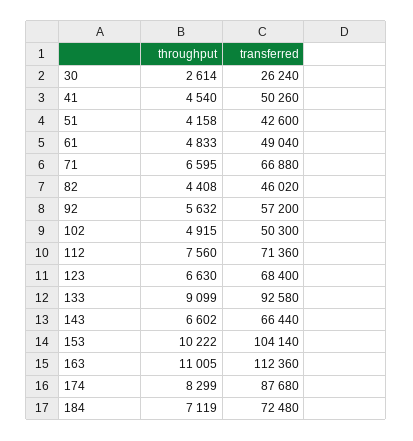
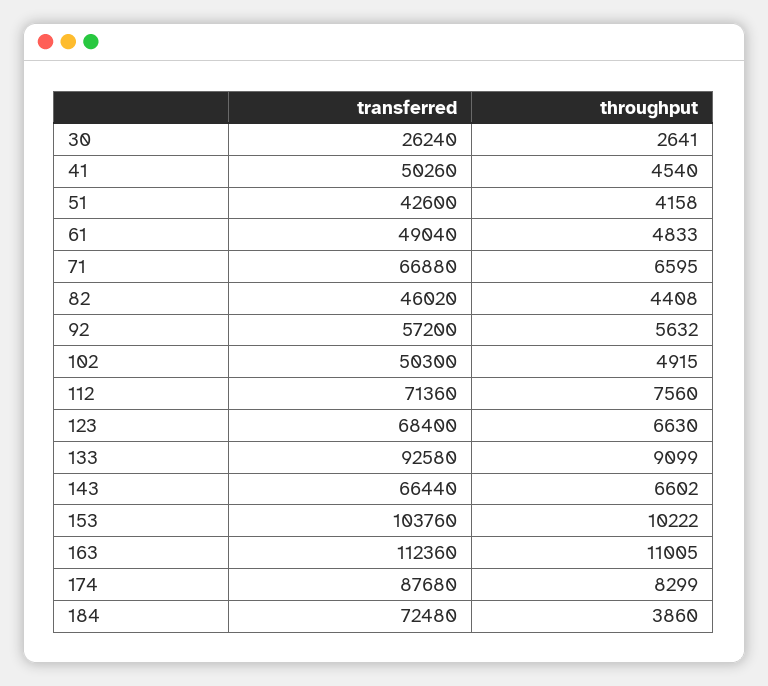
throughput, 30: 2614 -> 2641
transferred, 153: 104140 -> 103760
throughput, 184: 7119 -> 3860

